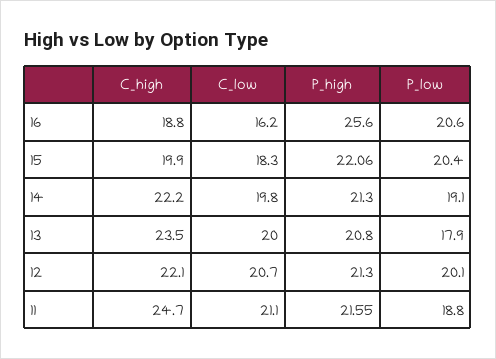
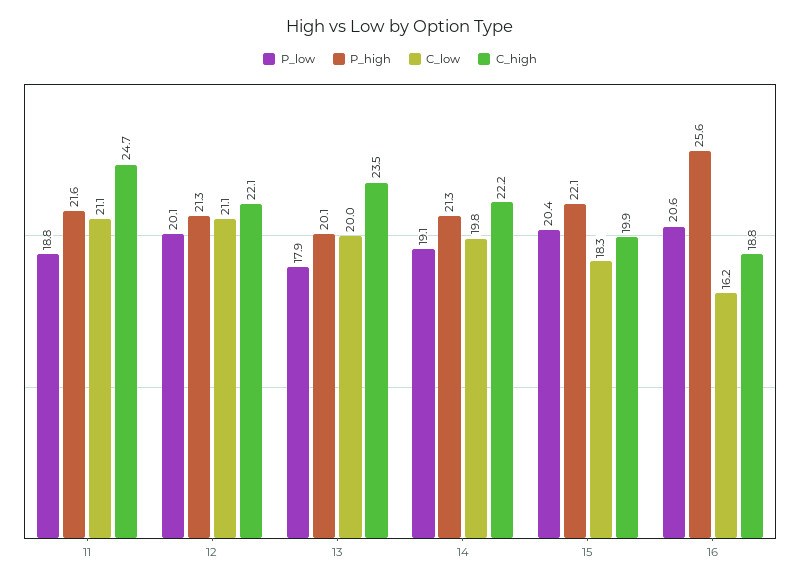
P_high, 13: 20.8 -> 20.1
C_low, 12: 20.7 -> 21.1

